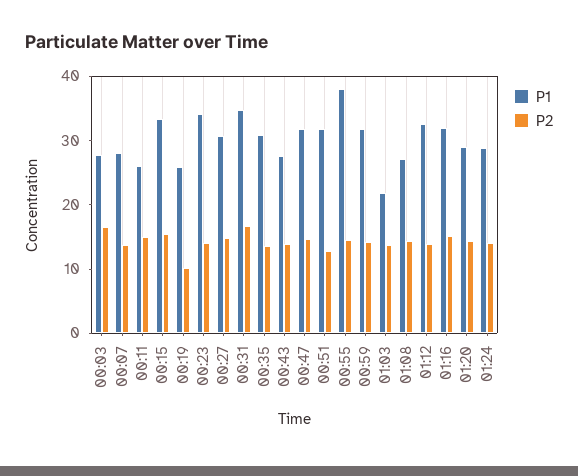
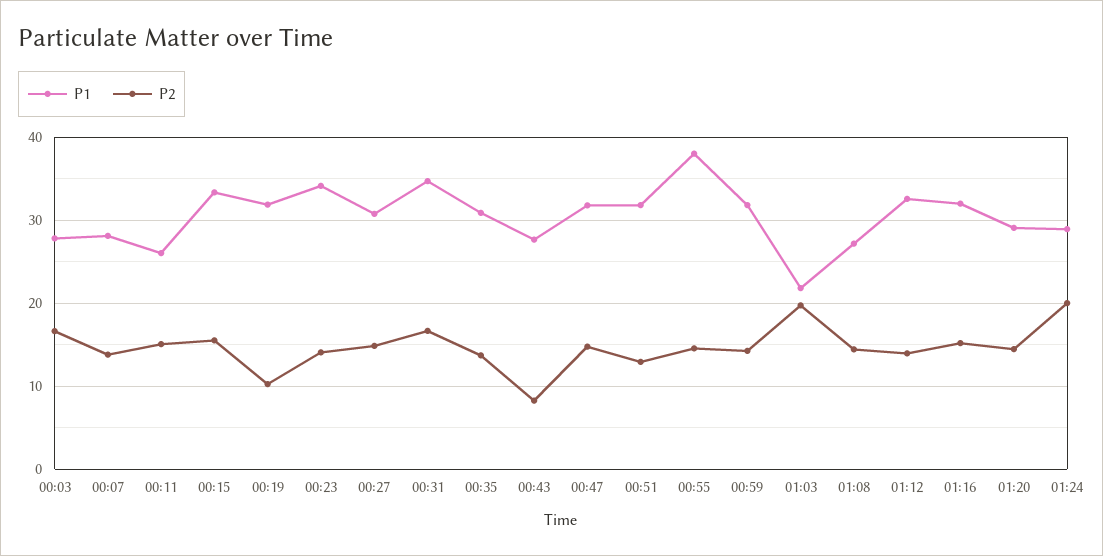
P1, 00:19: 26 -> 32
P2, 00:43: 14 -> 8
P2, 01:03: 14 -> 20
P2, 01:24: 14 -> 20

